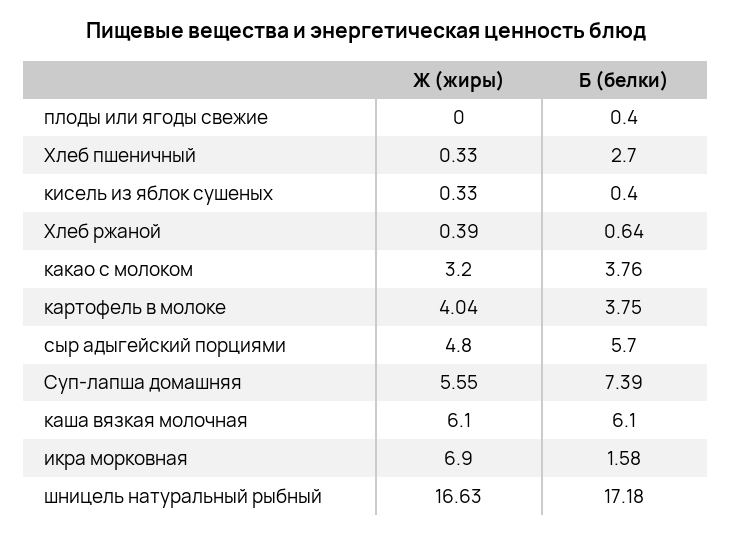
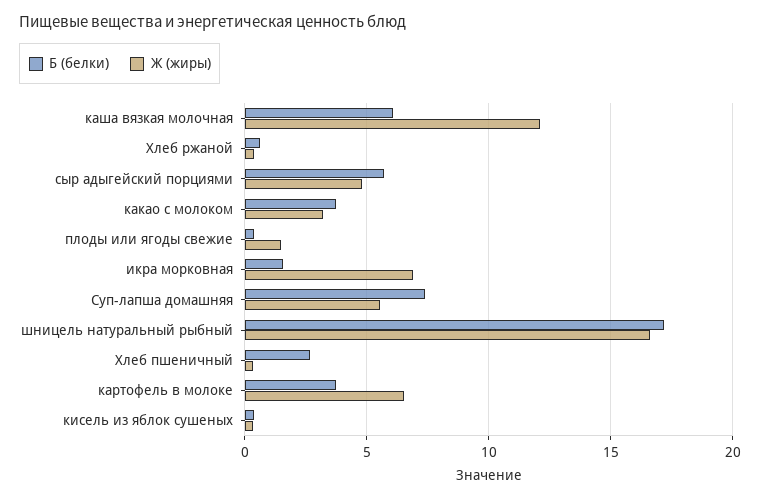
Ж (жиры), плоды или ягоды свежие: 0 -> 1.5
Ж (жиры), картофель в молоке: 4.04 -> 6.5
Ж (жиры), каша вязкая молочная: 6.1 -> 12

